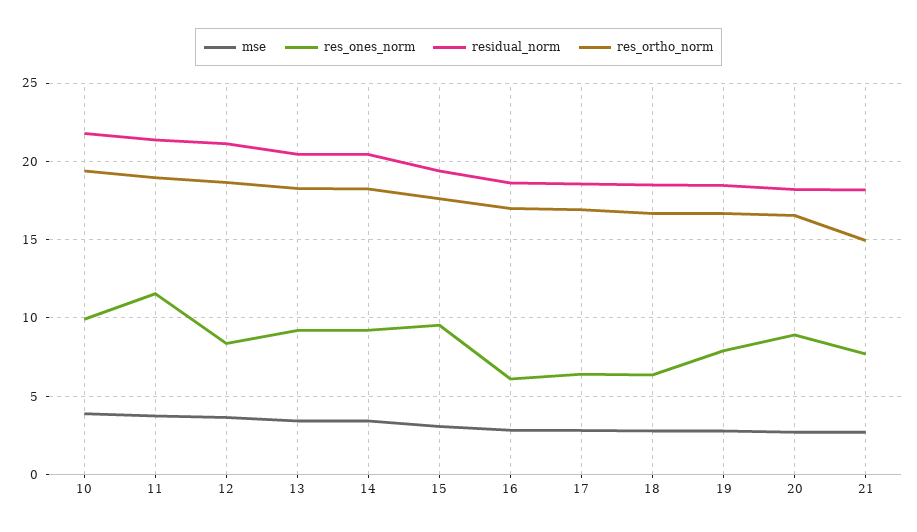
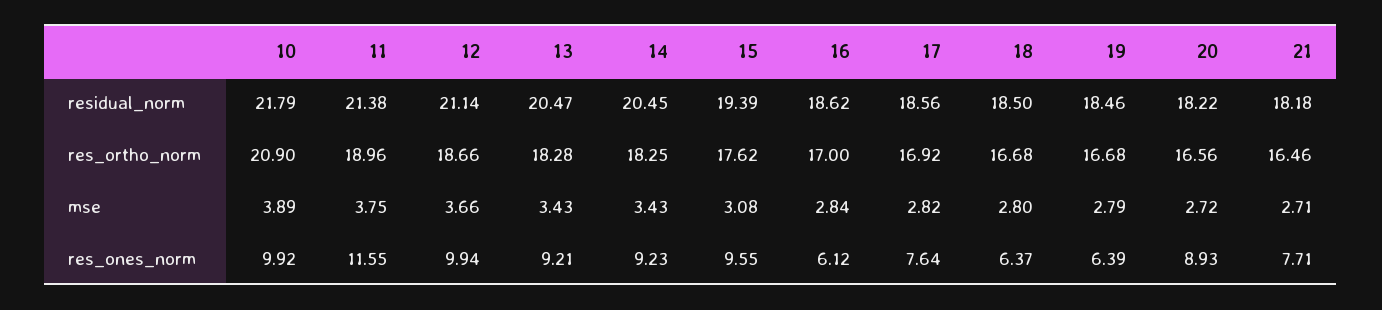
res_ortho_norm, 10: 19.5 -> 20.9
res_ones_norm, 12: 8.5 -> 9.94
res_ones_norm, 17: 6.5 -> 7.64
res_ones_norm, 19: 8 -> 6.39
res_ortho_norm, 21: 15 -> 16.46

